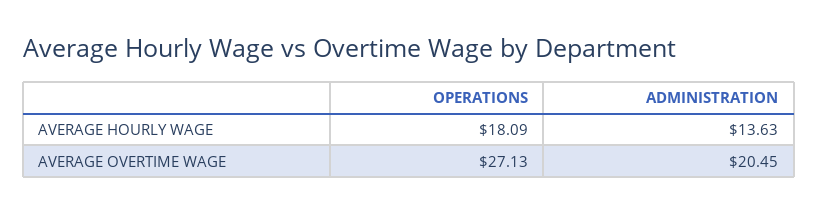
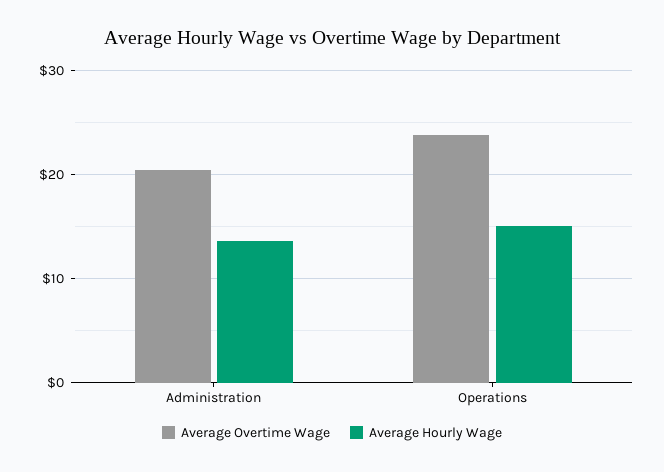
AVERAGE HOURLY WAGE, OPERATIONS: 18.09 -> 15
AVERAGE OVERTIME WAGE, OPERATIONS: 27.13 -> 24

